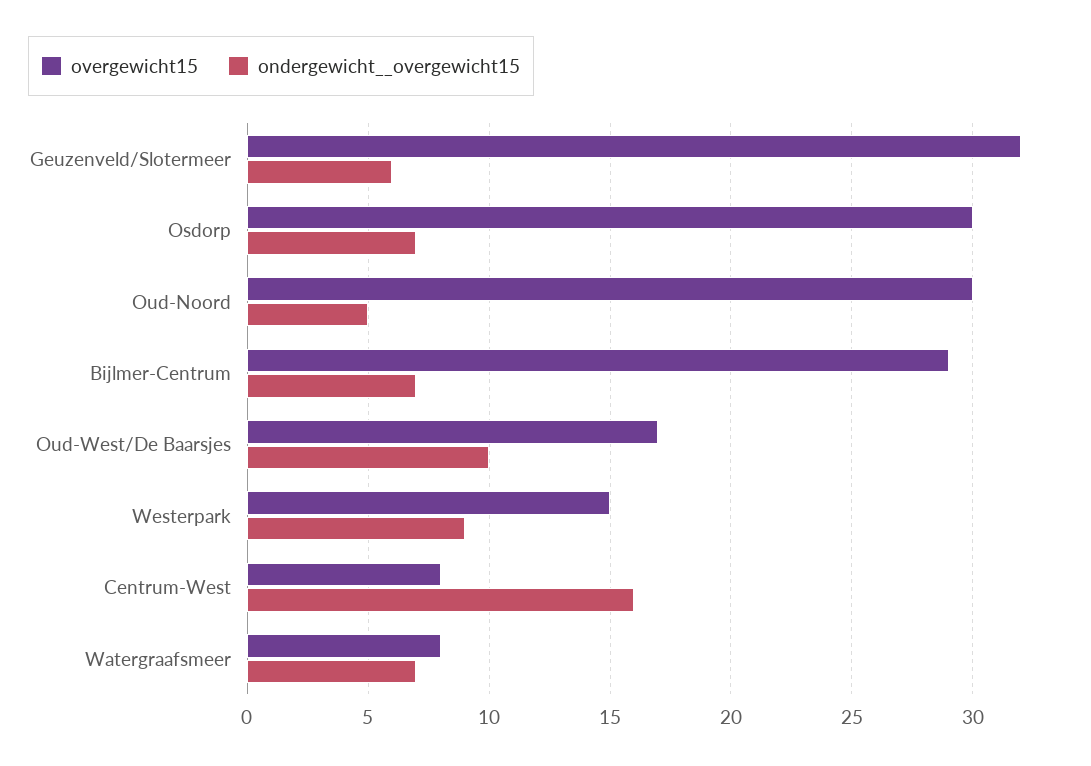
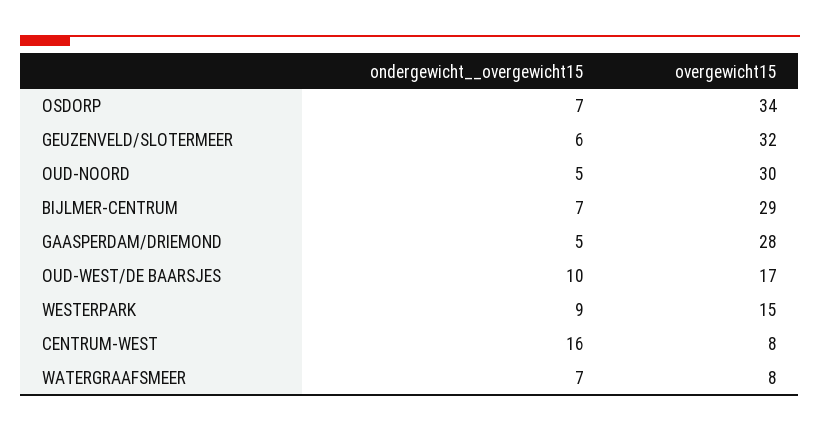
overgewicht15, Osdorp: 30 -> 34
ondergewicht__overgewicht15, GAASPERDAM/DRIEMOND: none -> 5
overgewicht15, GAASPERDAM/DRIEMOND: none -> 28

